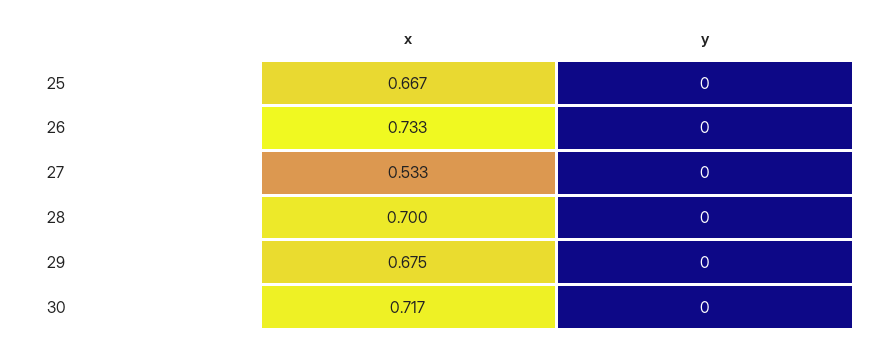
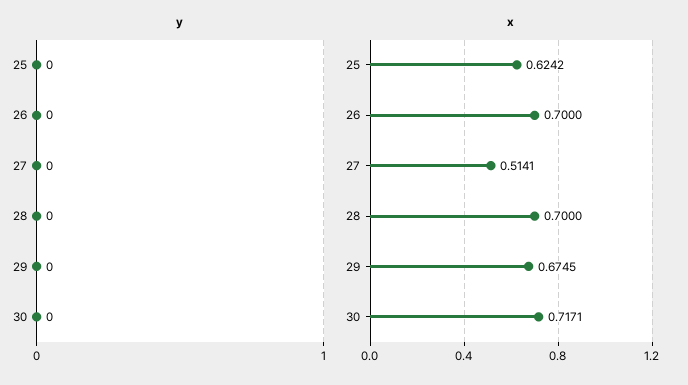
x, 25: 0.667 -> 0.6242
x, 26: 0.733 -> 0.7
x, 27: 0.533 -> 0.5141

